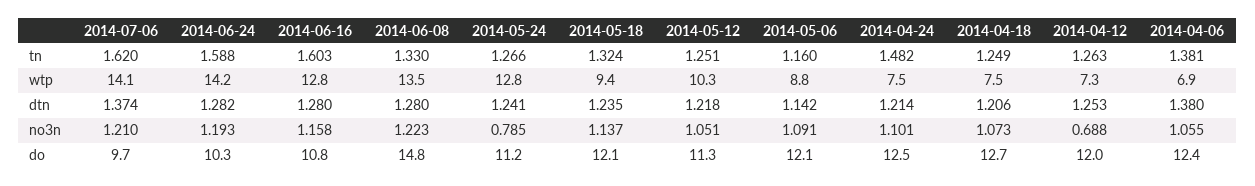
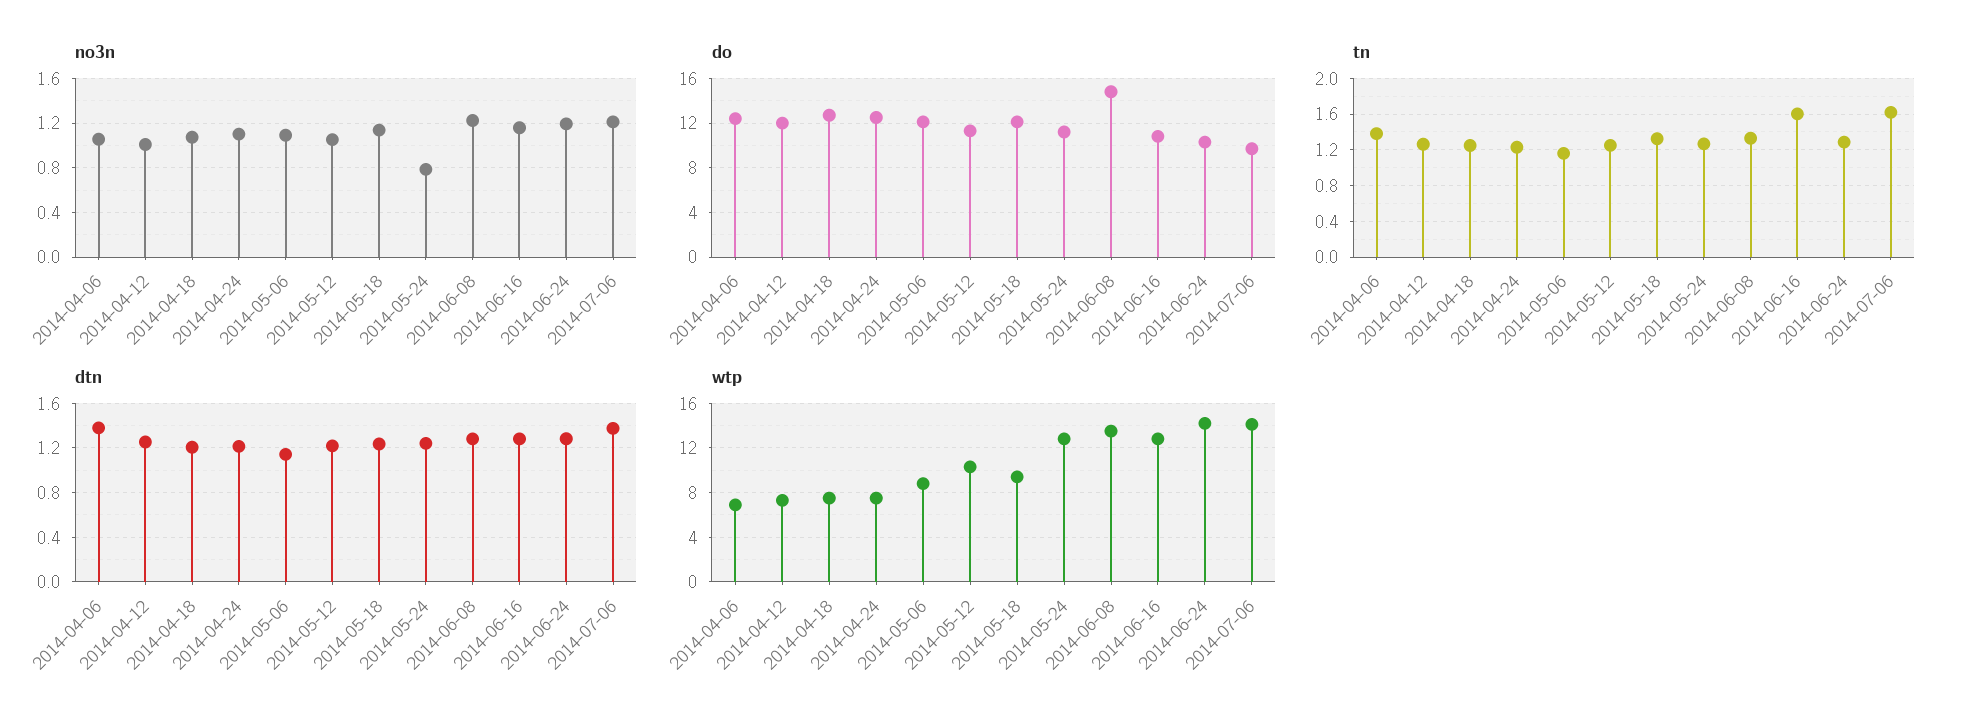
tn, 2014-06-24: 1.588 -> 1.3
tn, 2014-04-24: 1.482 -> 1.2
no3n, 2014-04-12: 0.688 -> 1

